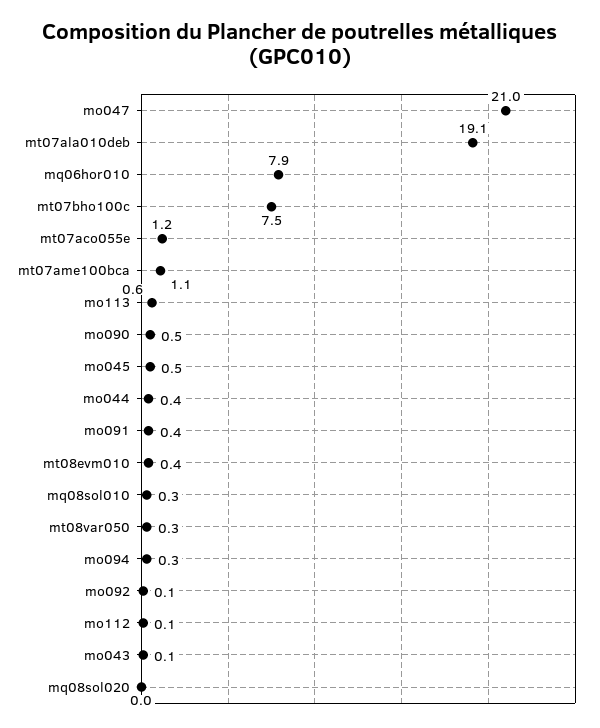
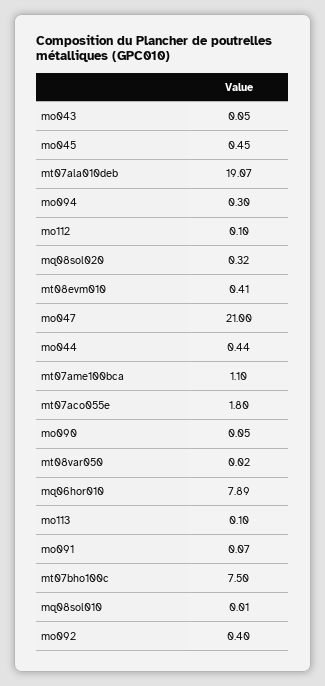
mt07aco055e: 1.2 -> 1.8
mo113: 0.6 -> 0.1
mo090: 0.5 -> 0.05
mo091: 0.4 -> 0.07
mq08sol010: 0.3 -> 0.01
mt08var050: 0.3 -> 0.02
mo092: 0.1 -> 0.4
mq08sol020: 0 -> 0.32

